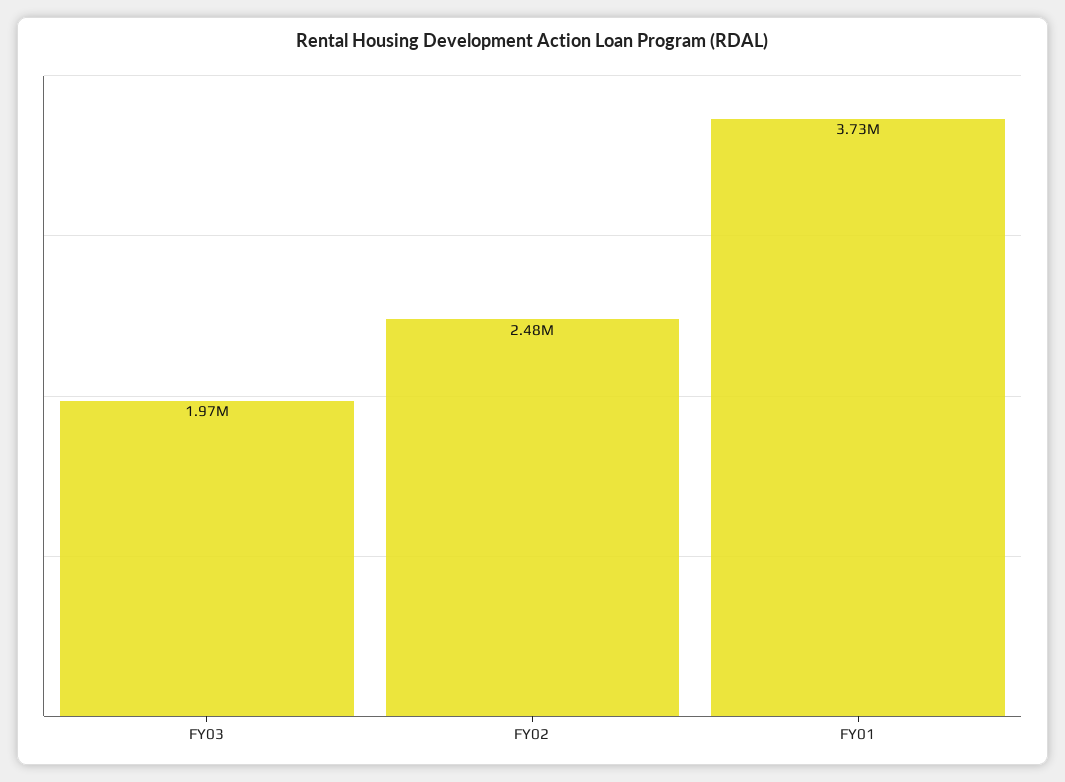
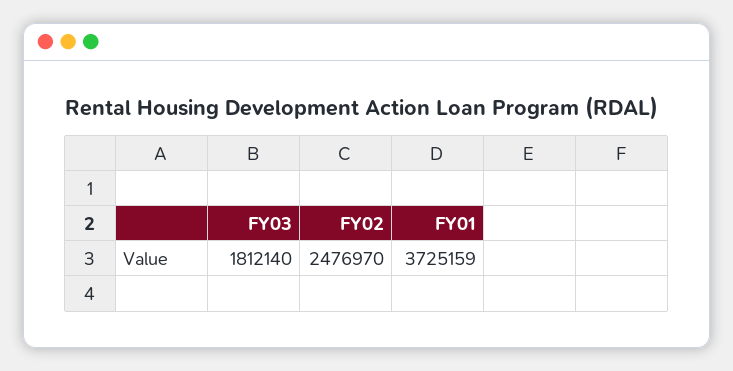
FY03: 1970000 -> 1812140

